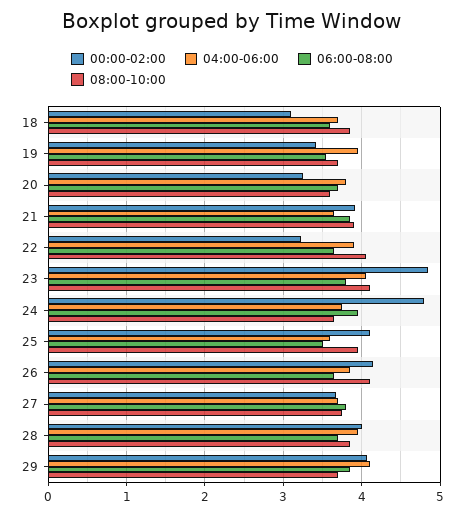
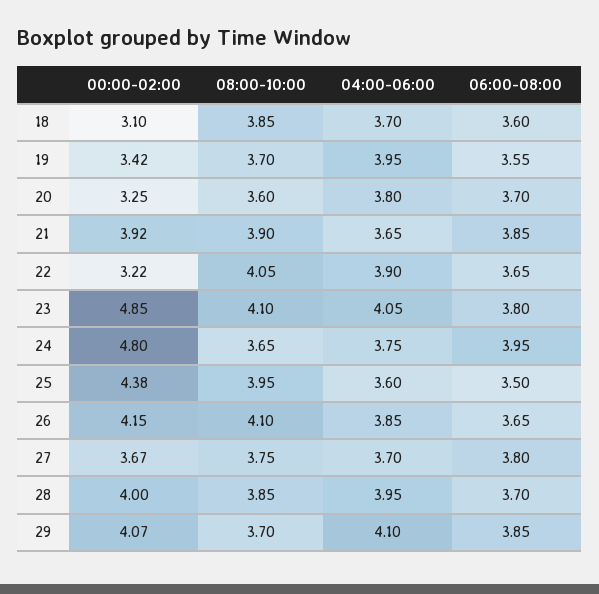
00:00-02:00, 25: 4.1 -> 4.38

